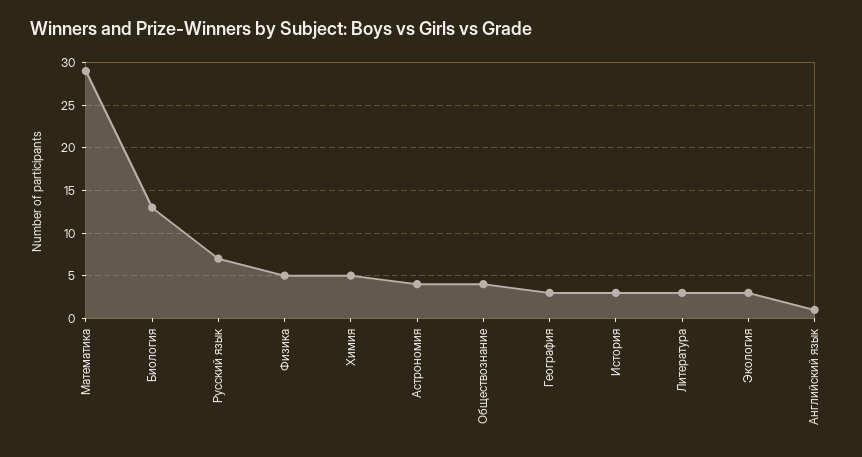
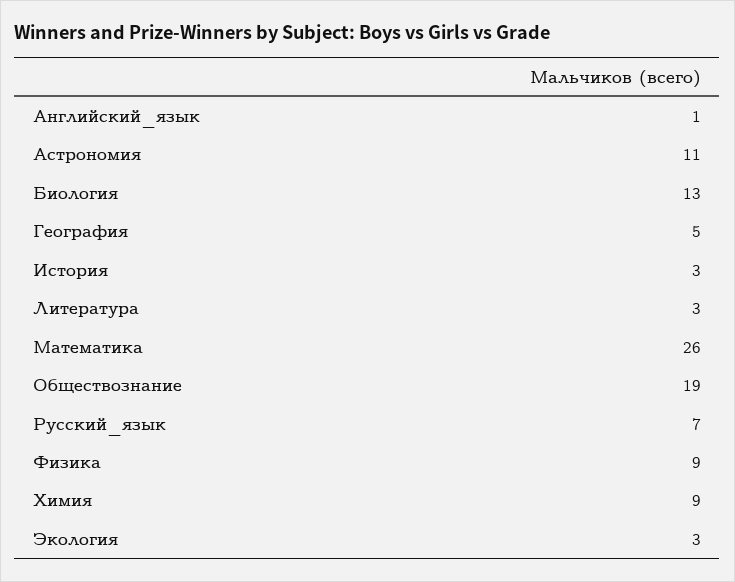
Математика: 29 -> 26
Физика: 5 -> 9
Химия: 5 -> 9
Астрономия: 4 -> 11
Обществознание: 4 -> 19
География: 3 -> 5

